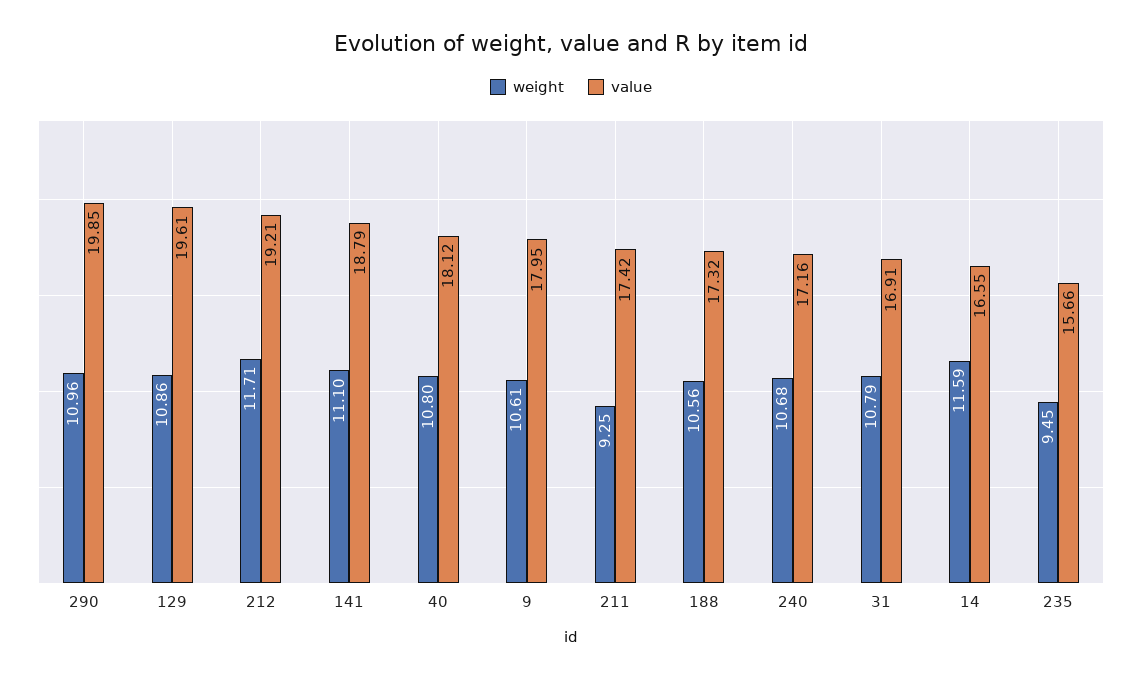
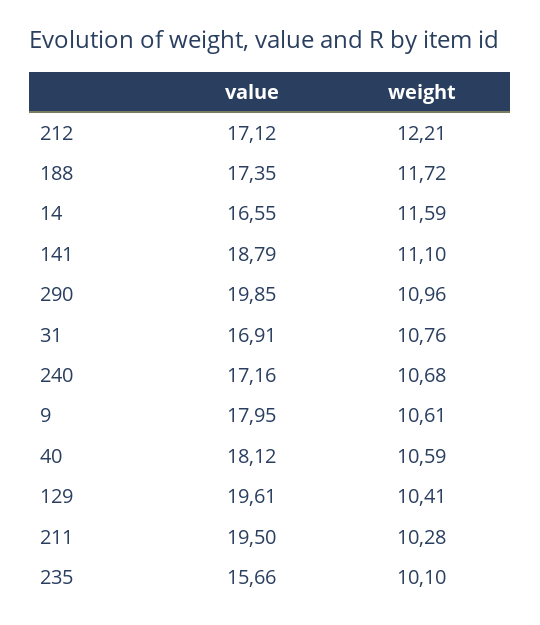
weight, 129: 10.86 -> 10.41
weight, 212: 11.71 -> 12.21
value, 212: 19.21 -> 17.12
weight, 40: 10.8 -> 10.59
weight, 211: 9.25 -> 10.28
value, 211: 17.42 -> 19.5
weight, 188: 10.56 -> 11.72
value, 188: 17.32 -> 17.35
weight, 31: 10.79 -> 10.76
weight, 235: 9.45 -> 10.1

